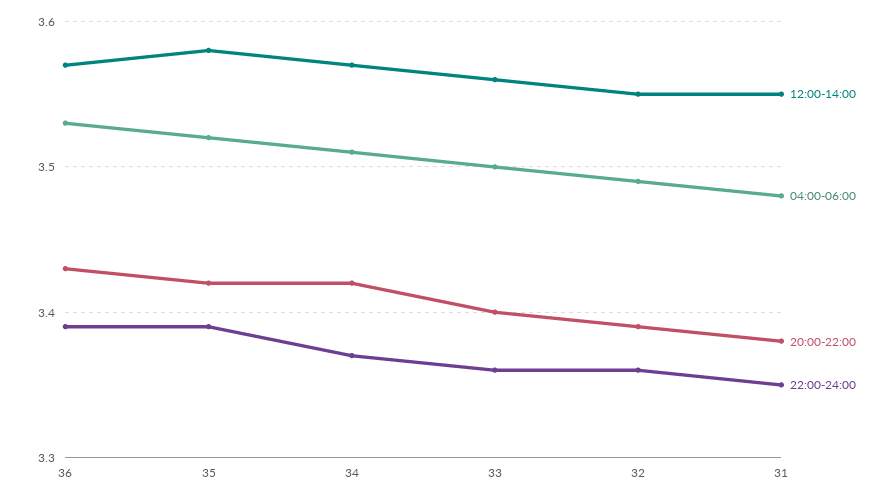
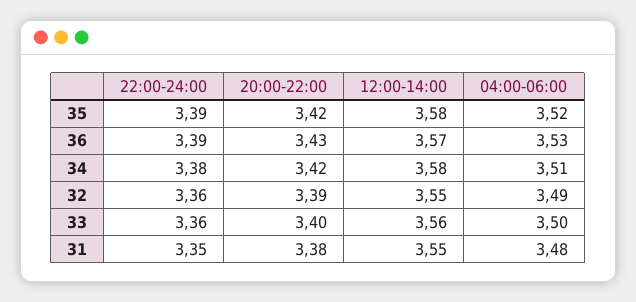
12:00-14:00, 34: 3.57 -> 3.58
22:00-24:00, 34: 3.37 -> 3.38

